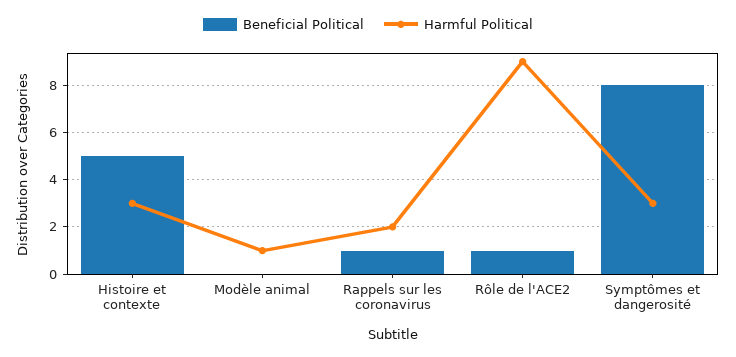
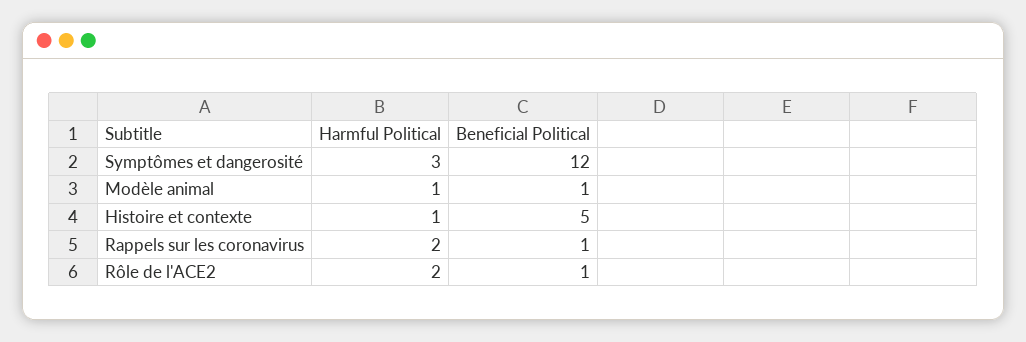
Harmful Political, Histoire et contexte: 3 -> 1
Beneficial Political, Modèle animal: 0 -> 1
Harmful Political, Rôle de l'ACE2: 9 -> 2
Beneficial Political, Symptômes et dangerosité: 8 -> 12

